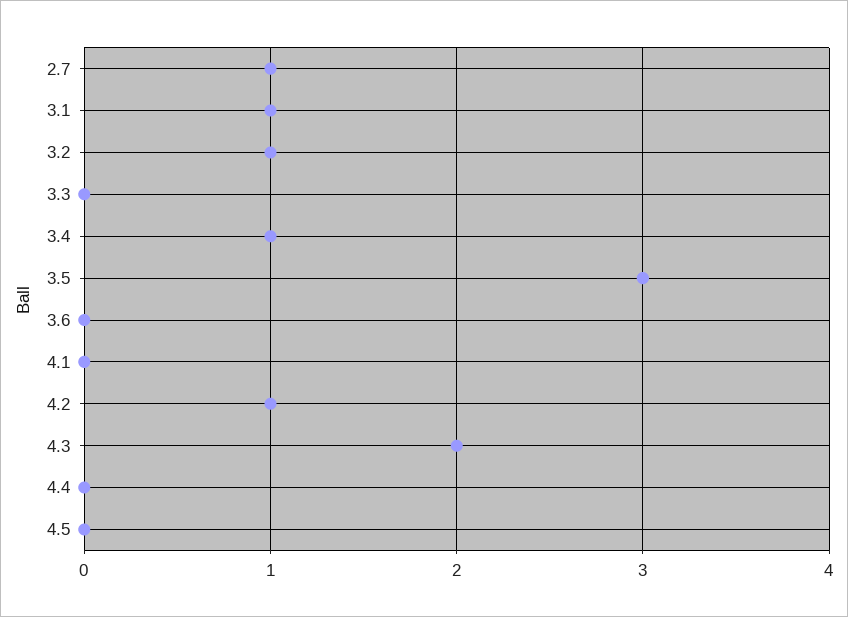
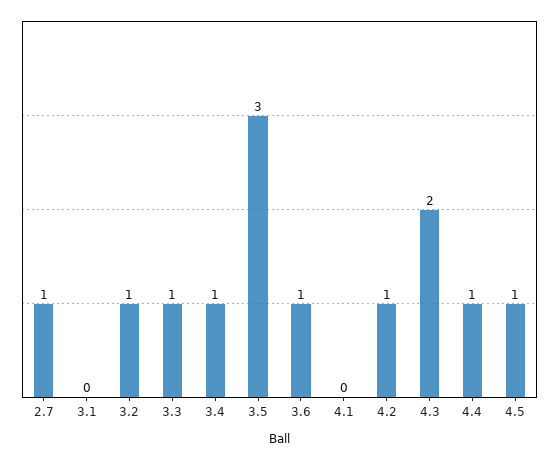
3.1: 1 -> 0
3.3: 0 -> 1
3.6: 0 -> 1
4.4: 0 -> 1
4.5: 0 -> 1

